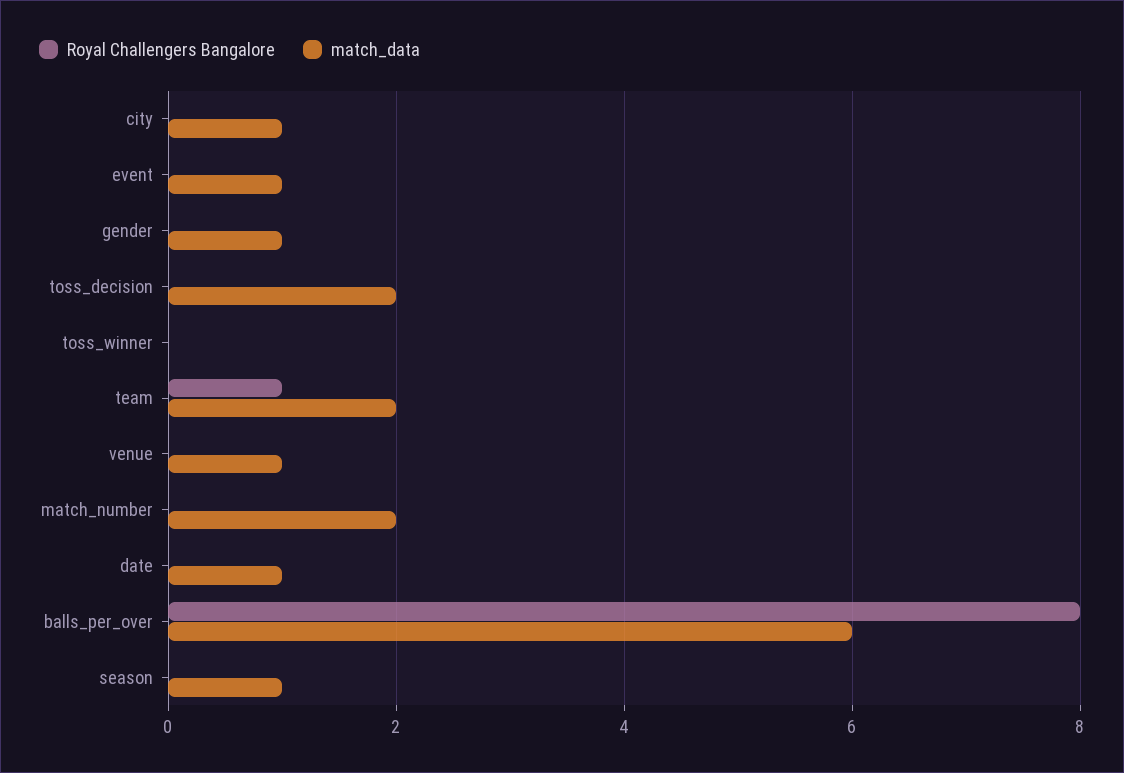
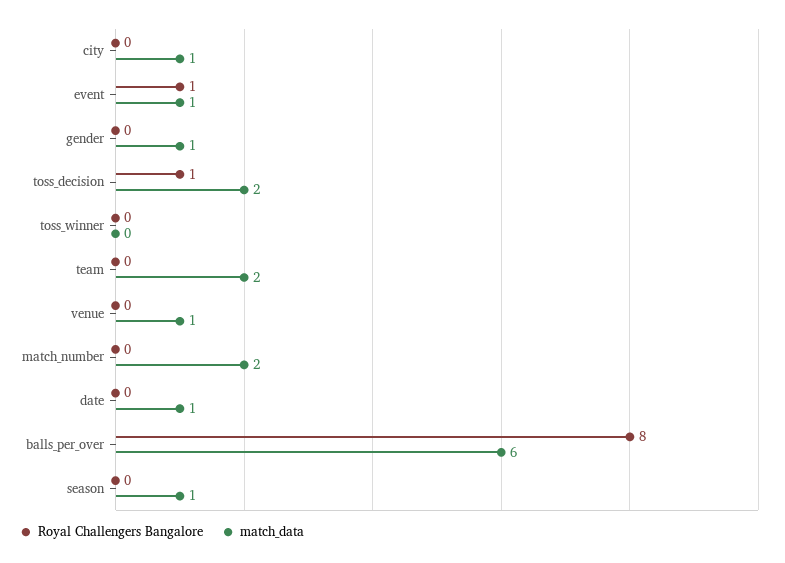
Royal Challengers Bangalore, event: 0 -> 1
Royal Challengers Bangalore, toss_decision: 0 -> 1
Royal Challengers Bangalore, team: 1 -> 0

